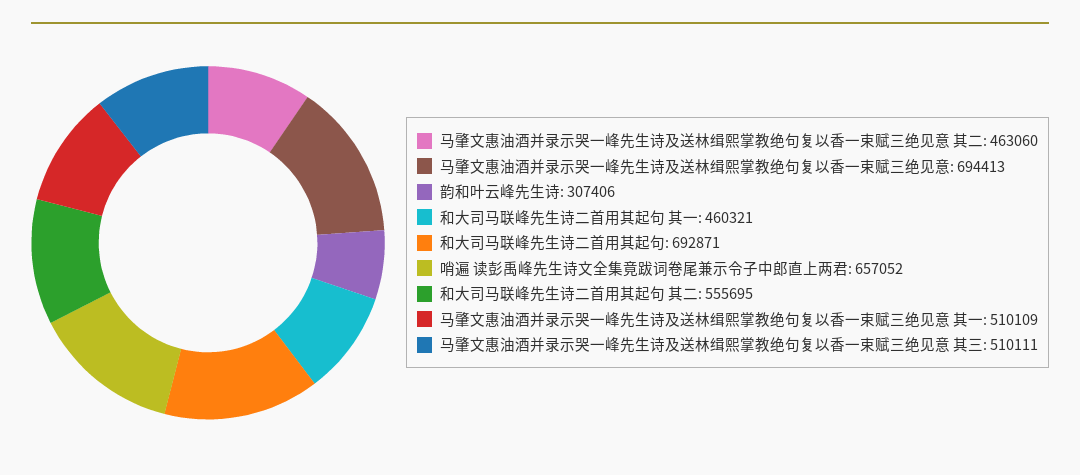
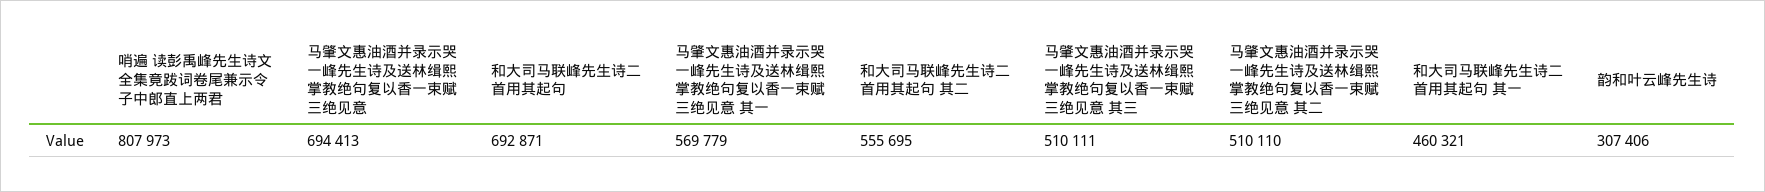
马肇文惠油酒并录示哭一峰先生诗及送林缉熙掌教绝句复以香一束赋三绝见意 其二: 463060 -> 510110
哨遍 读彭禹峰先生诗文全集竟跋词卷尾兼示令子中郎直上两君: 657052 -> 807973
马肇文惠油酒并录示哭一峰先生诗及送林缉熙掌教绝句复以香一束赋三绝见意 其一: 510109 -> 569779

